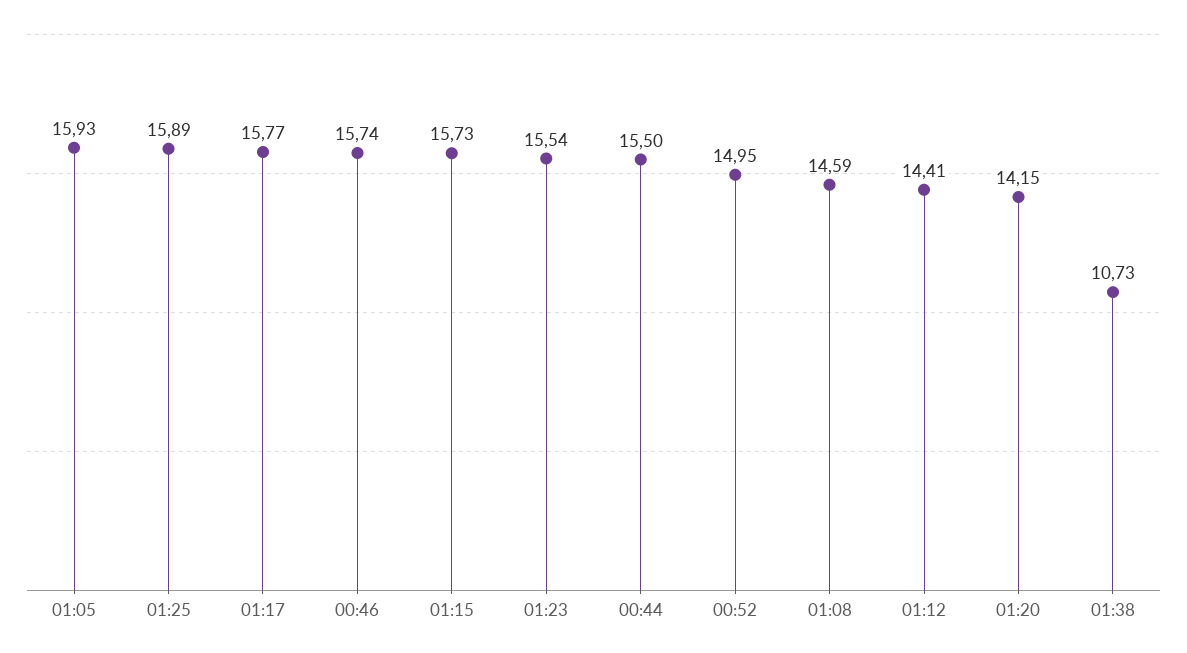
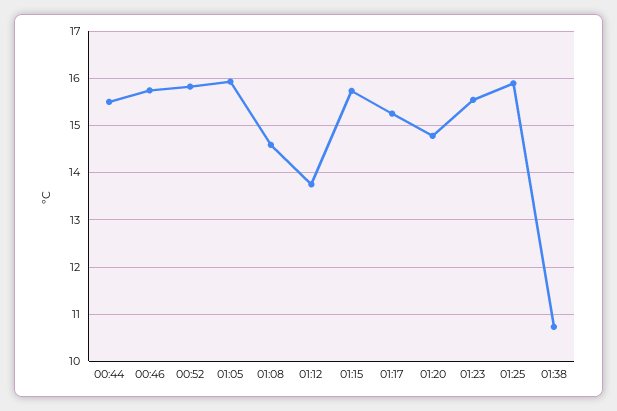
01:17: 15.77 -> 15.2
00:52: 14.95 -> 15.8
01:12: 14.41 -> 13.8
01:20: 14.15 -> 14.8

